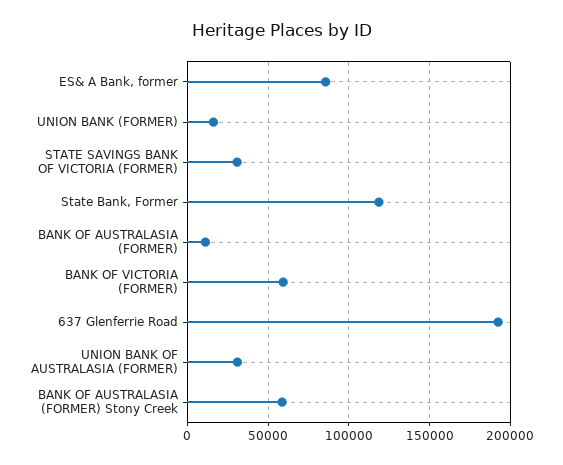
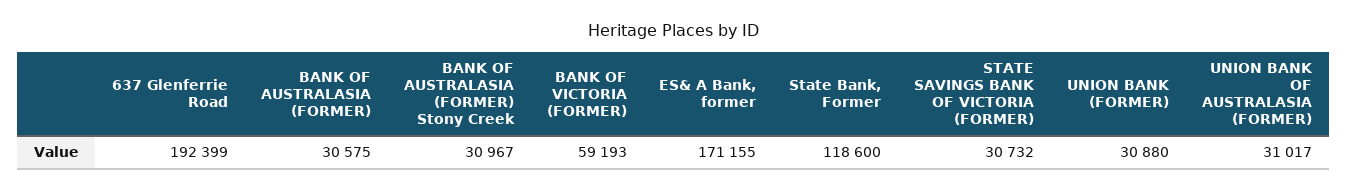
ES& A Bank, former: 85000 -> 171155
UNION BANK (FORMER): 15000 -> 30880
BANK OF AUSTRALASIA (FORMER): 10000 -> 30575
BANK OF AUSTRALASIA (FORMER) Stony Creek: 60000 -> 30967

